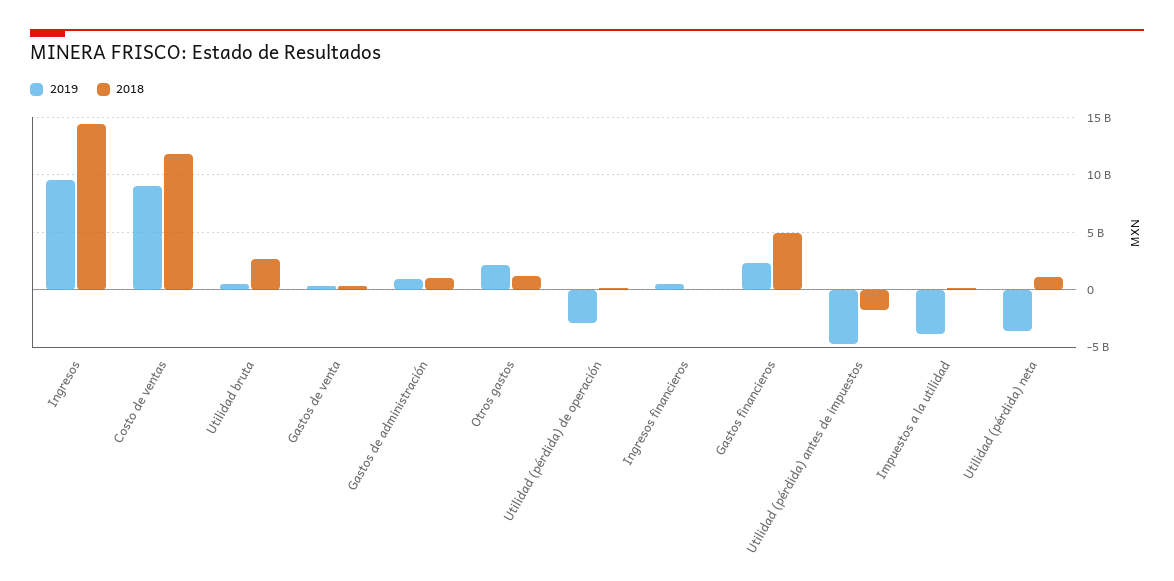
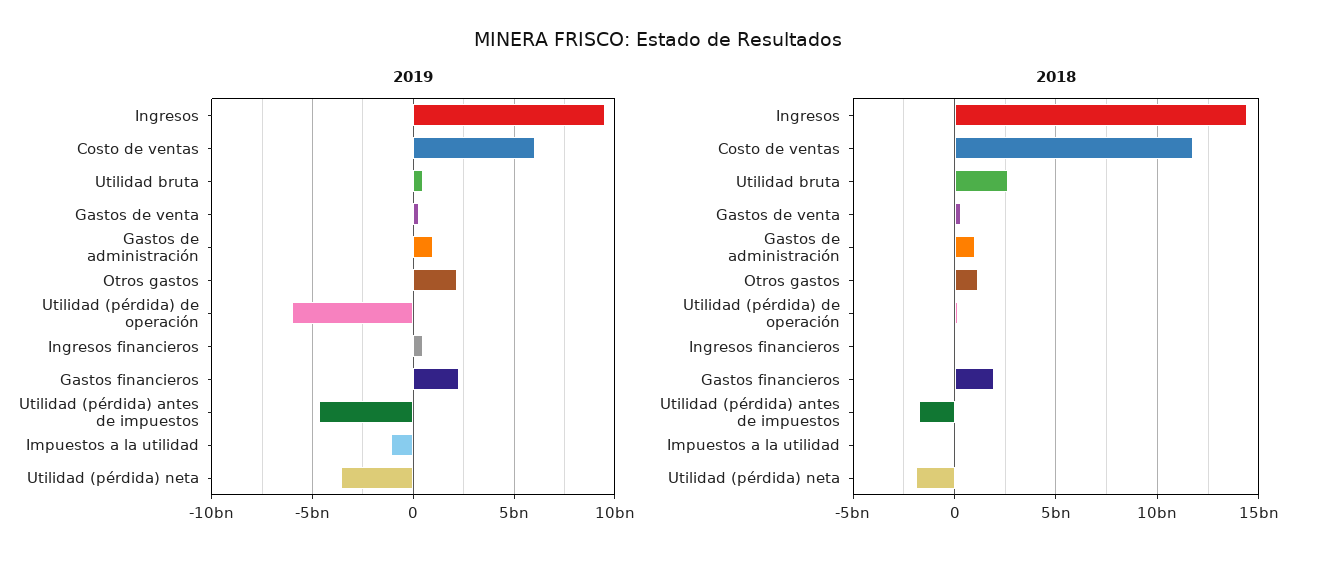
2019, Costo de ventas: 9000000000 -> 6000000000
2019, Utilidad (pérdida) de operación: -3000000000 -> -6000000000
2018, Gastos financieros: 5000000000 -> 2000000000
2019, Impuestos a la utilidad: -4000000000 -> -1000000000
2018, Utilidad (pérdida) neta: 1000000000 -> -2000000000

